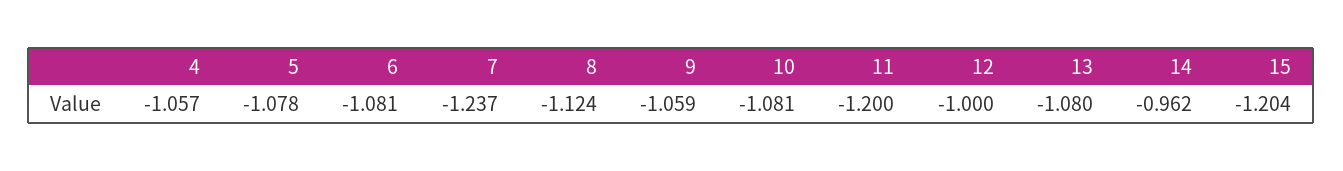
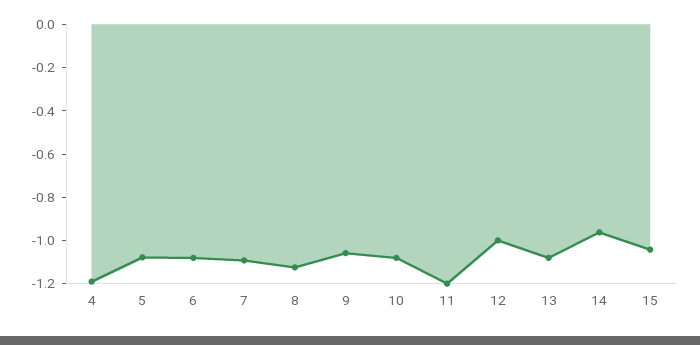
4: -1.057 -> -1.2
7: -1.237 -> -1.1
15: -1.204 -> -1.05

